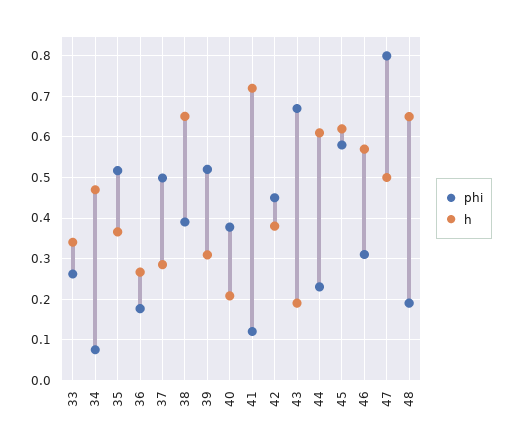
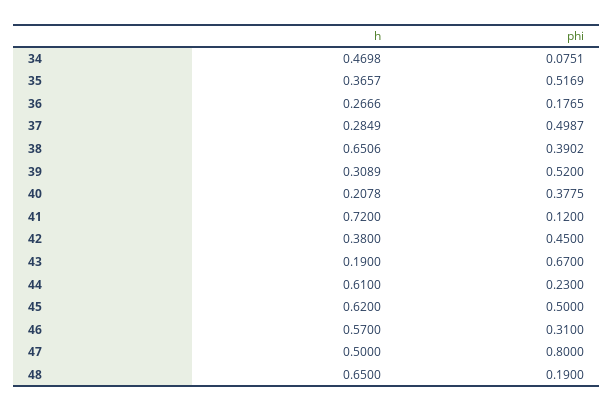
phi, 33: 0.26 -> none
h, 33: 0.34 -> none
phi, 45: 0.58 -> 0.5

